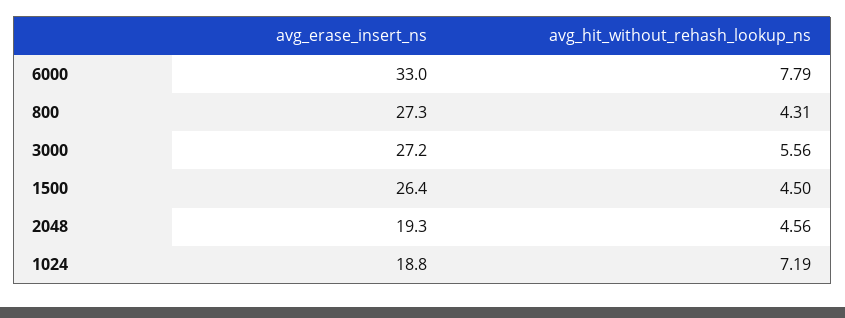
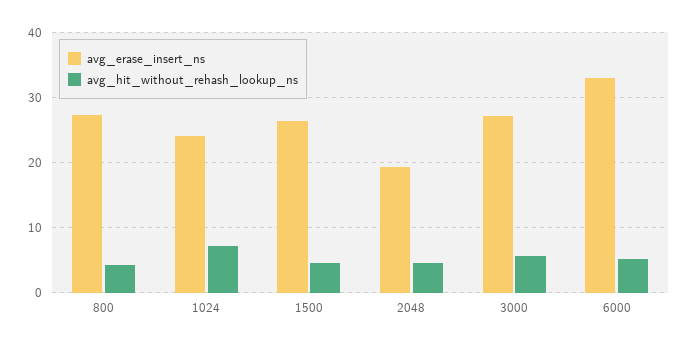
avg_hit_without_rehash_lookup_ns, 6000: 7.79 -> 5
avg_erase_insert_ns, 1024: 18.8 -> 24

